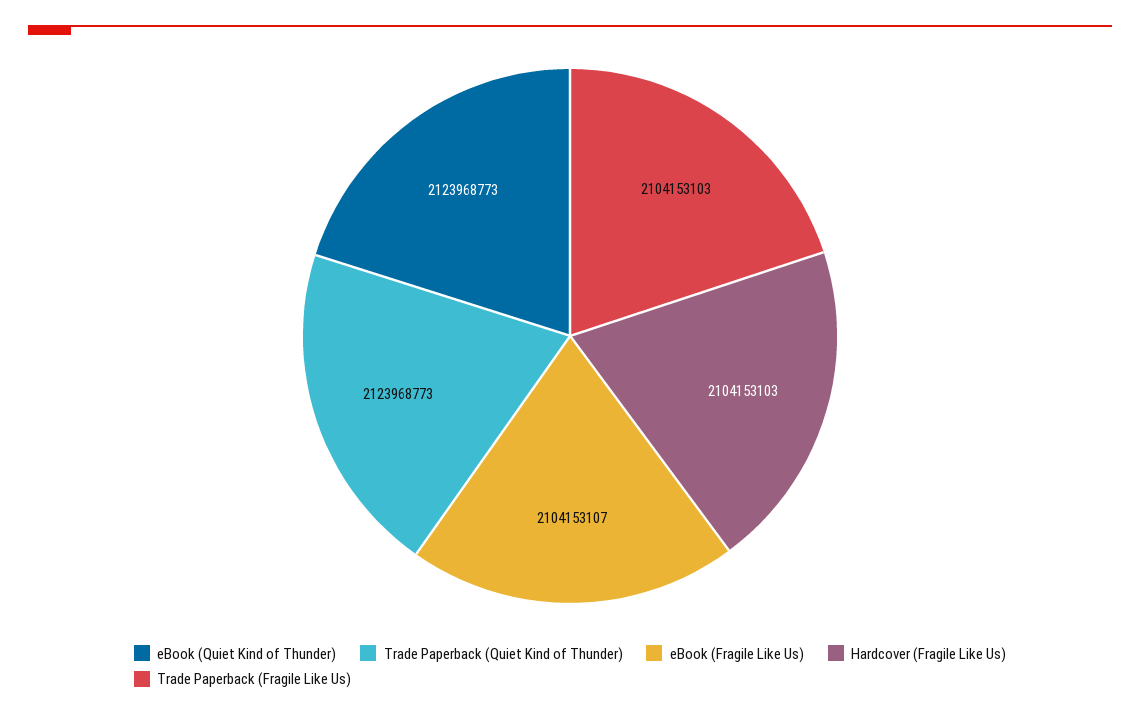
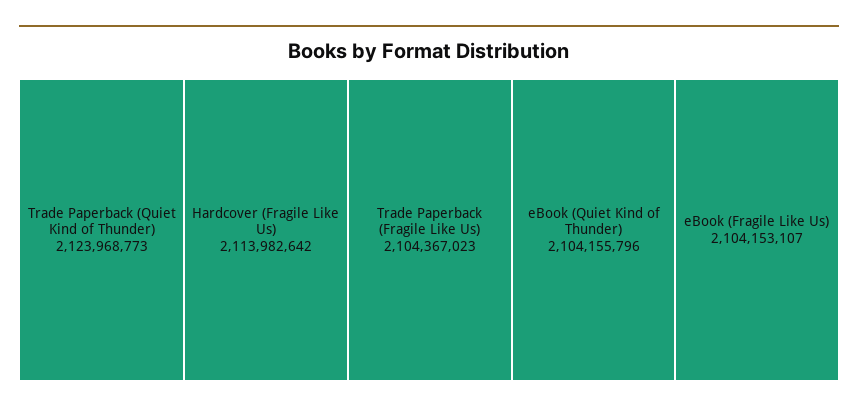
eBook (Quiet Kind of Thunder): 2123968773 -> 2104155796
Hardcover (Fragile Like Us): 2104153103 -> 2113982642
Trade Paperback (Fragile Like Us): 2104153103 -> 2104367023

